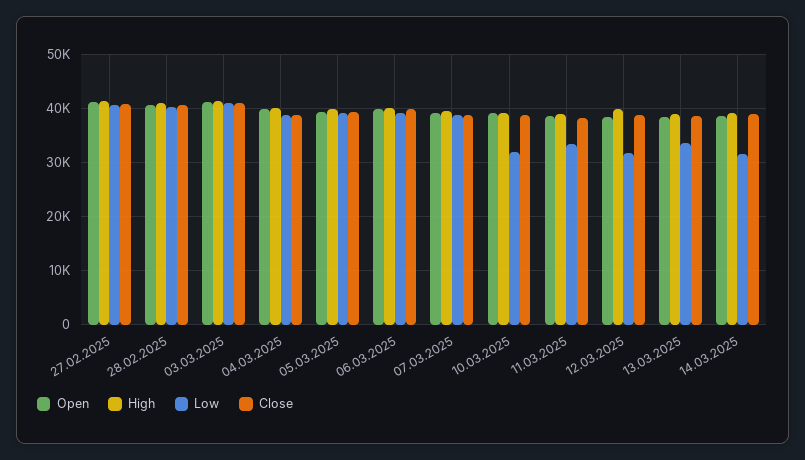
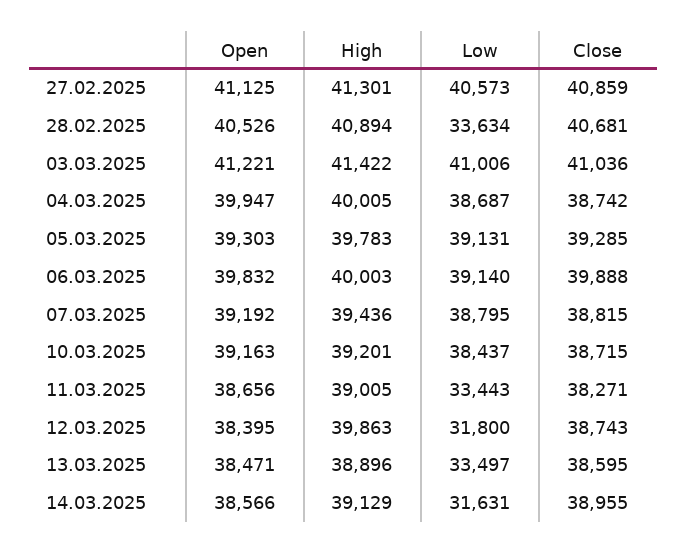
Low, 28.02.2025: 40000 -> 33634
Low, 10.03.2025: 32000 -> 38437

